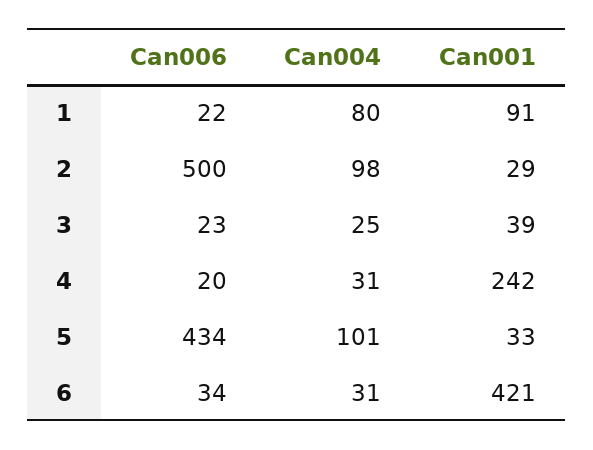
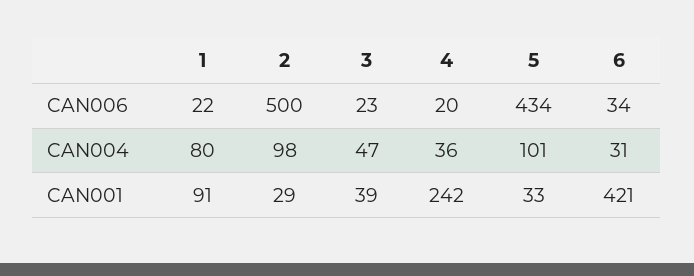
Can004, 3: 25 -> 47
Can004, 4: 31 -> 36

